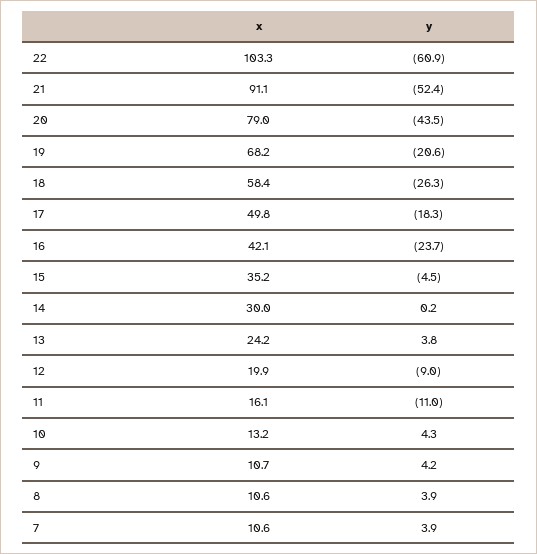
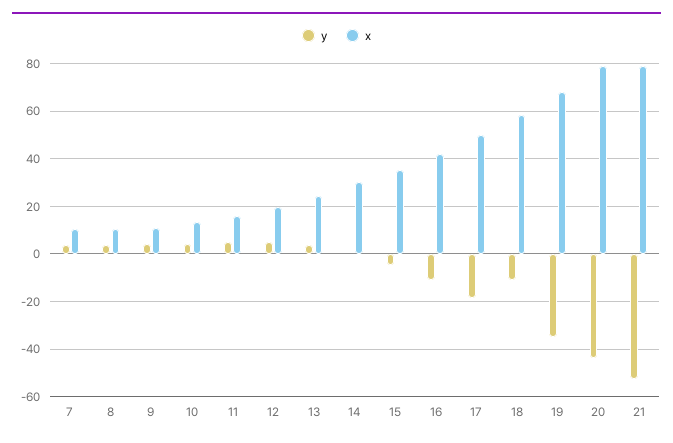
x, 22: 103.3 -> none
y, 22: -60.9 -> none
x, 21: 91.1 -> 80
y, 19: -20.6 -> -35
y, 18: -26.3 -> -10
y, 16: -23.7 -> -10
y, 12: -9 -> 5
y, 11: -11 -> 5

